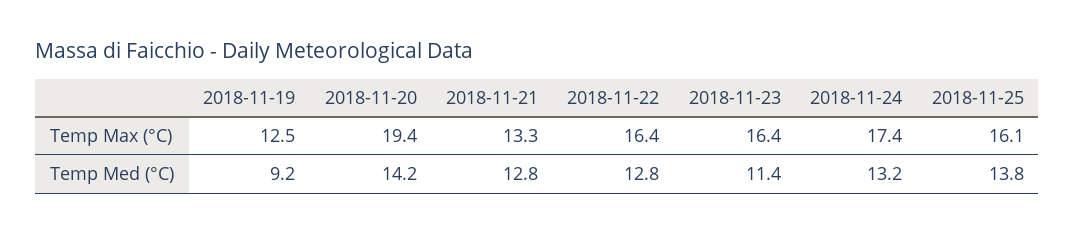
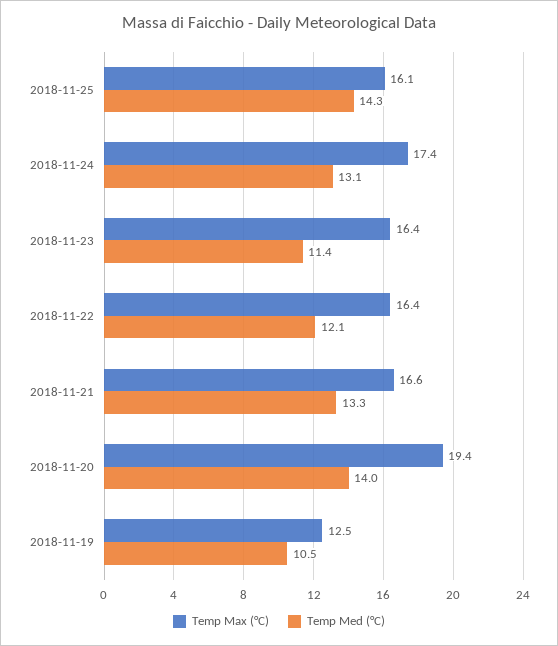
Temp Max (°C), 2018-11-21: 13.3 -> 16.6
Temp Med (°C), 2018-11-19: 9.2 -> 10.5
Temp Med (°C), 2018-11-20: 14.2 -> 14
Temp Med (°C), 2018-11-21: 12.8 -> 13.3
Temp Med (°C), 2018-11-22: 12.8 -> 12.1
Temp Med (°C), 2018-11-24: 13.2 -> 13.1
Temp Med (°C), 2018-11-25: 13.8 -> 14.3

